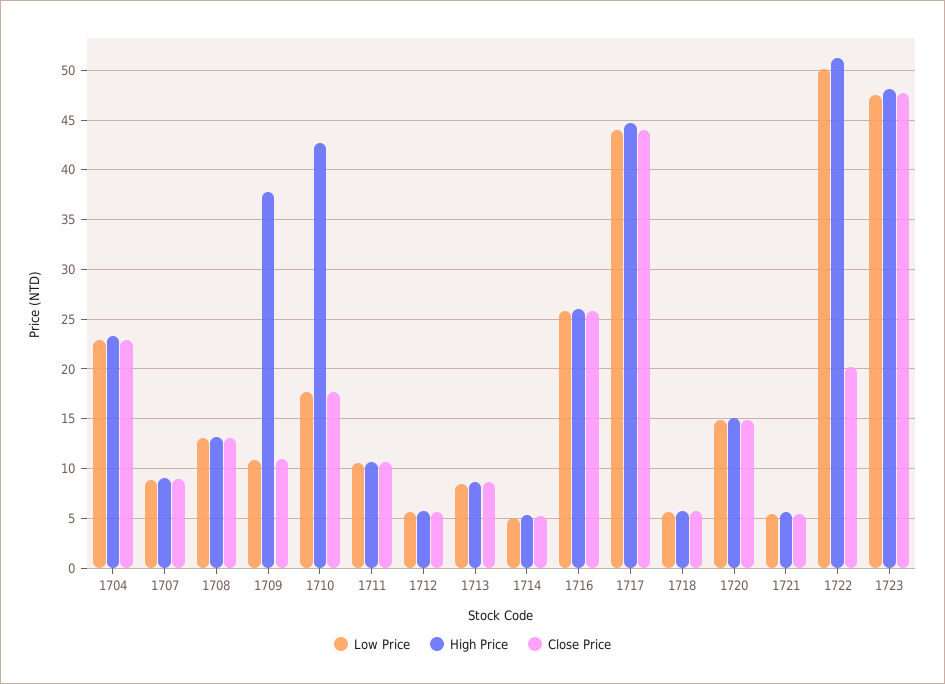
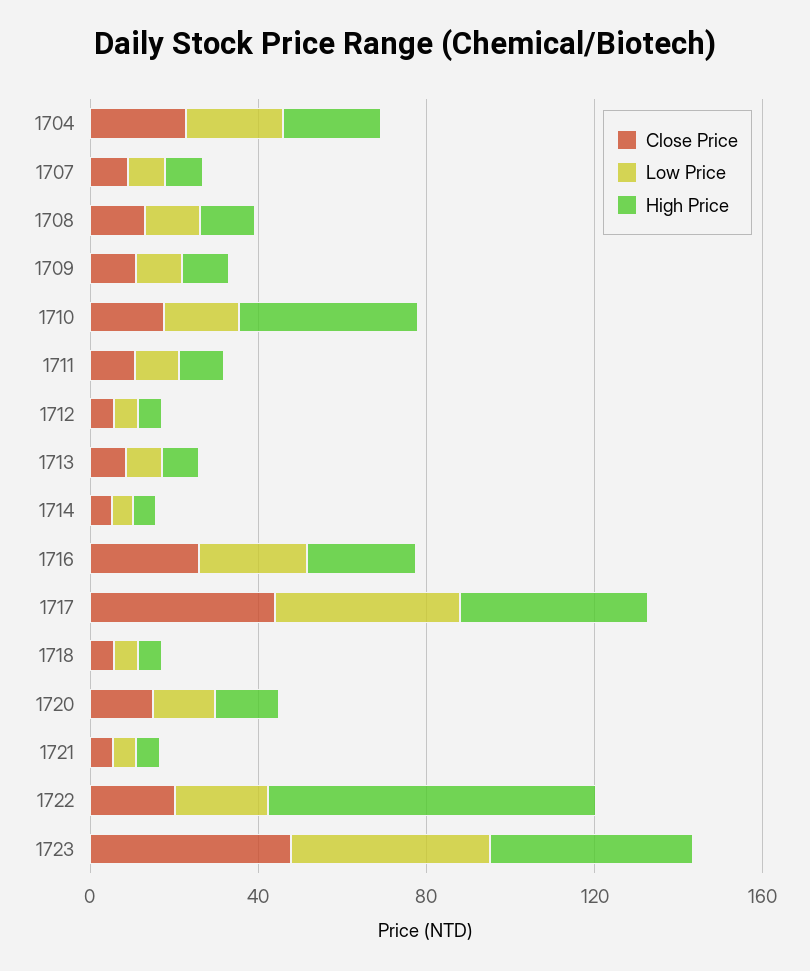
High Price, 1709: 38 -> 10
Low Price, 1722: 50 -> 20
High Price, 1722: 51 -> 80

